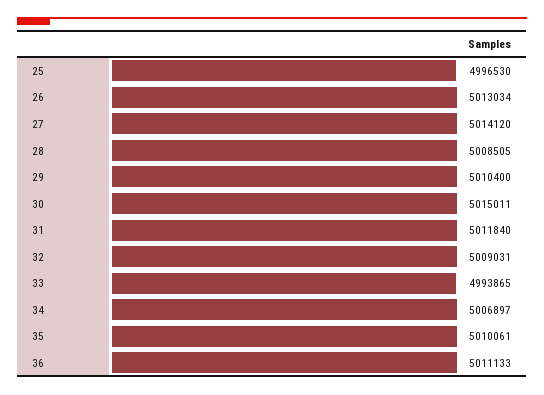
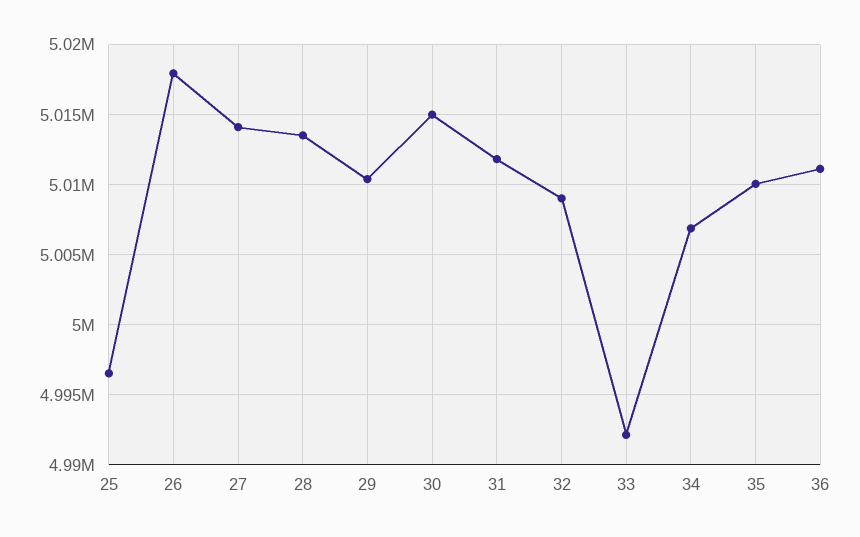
26: 5013034 -> 5018000
28: 5008505 -> 5013500
33: 4993865 -> 4992000

